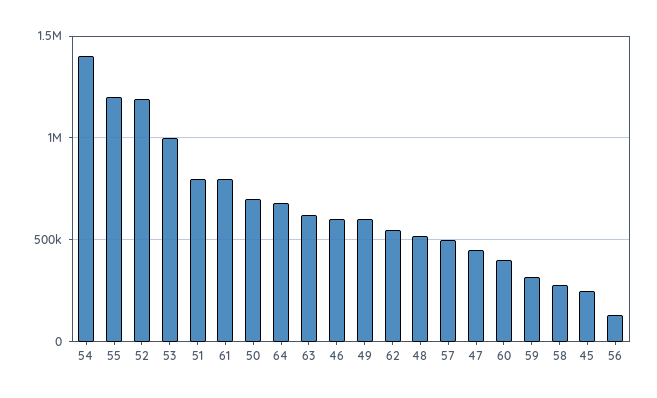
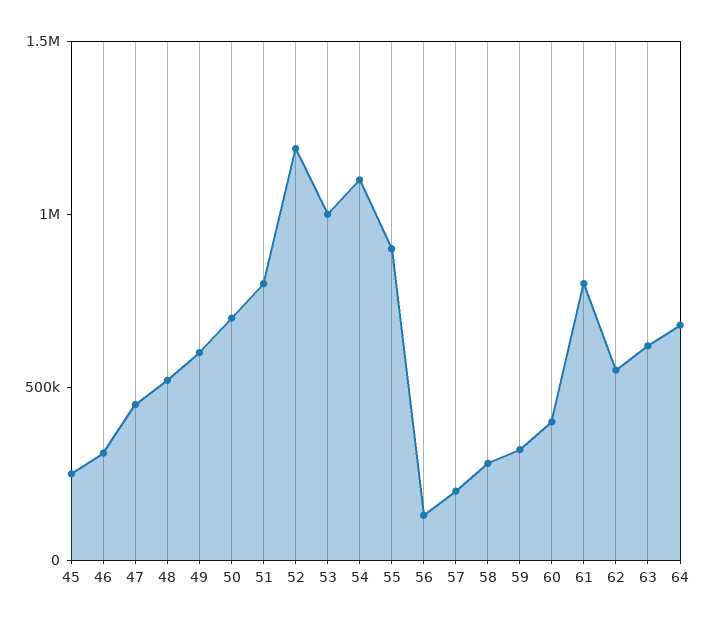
54: 1400000 -> 1100000
55: 1200000 -> 900000
46: 600000 -> 300000
57: 500000 -> 200000

